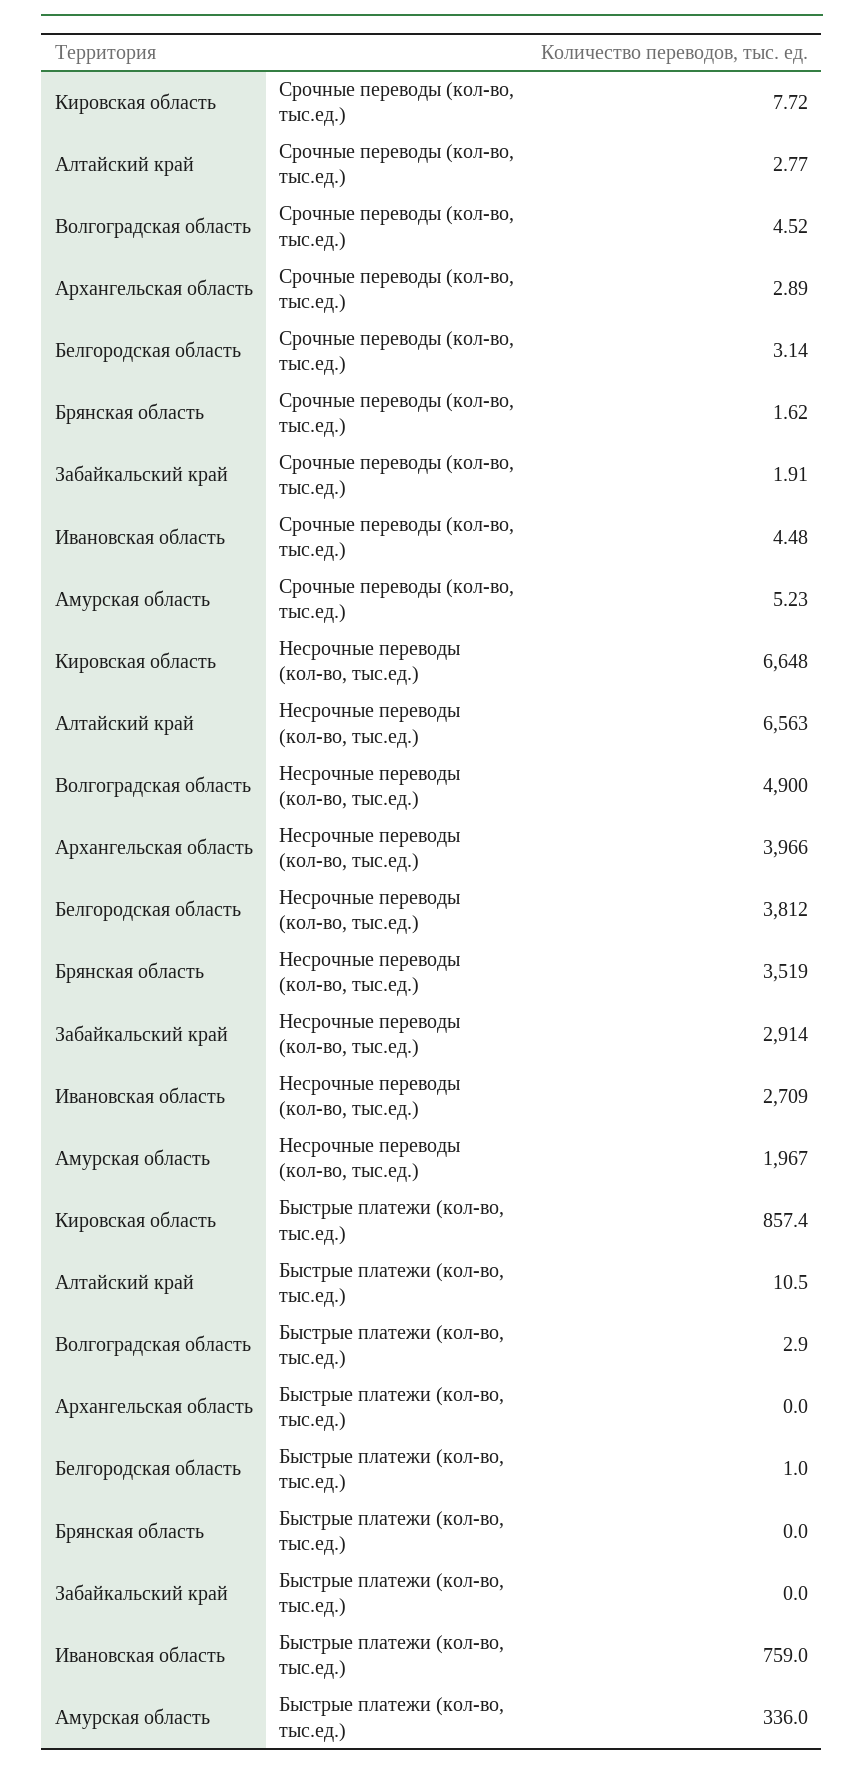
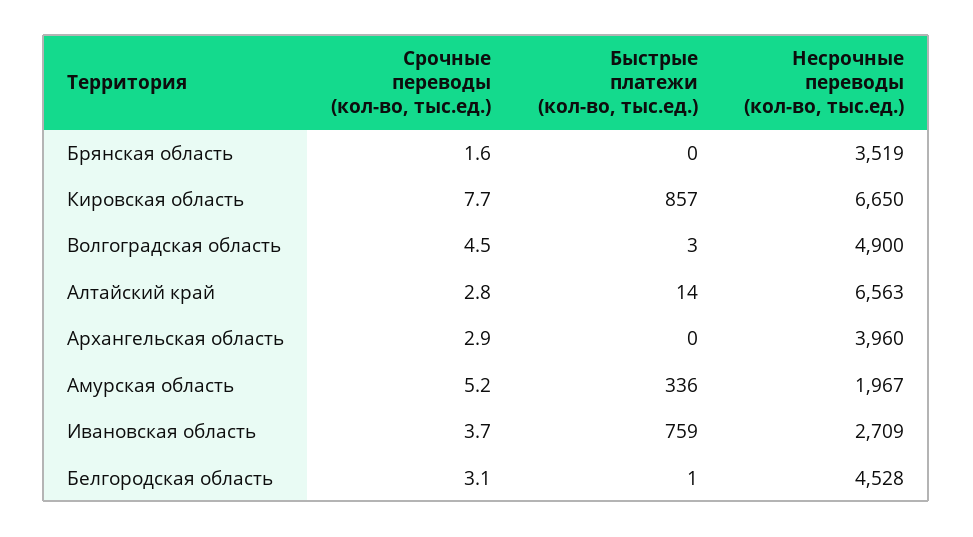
Забайкальский край, Срочные переводы (кол-во, тыс.ед.): 1.91 -> none
Ивановская область, Срочные переводы (кол-во, тыс.ед.): 4.48 -> 3.7
Кировская область, Несрочные переводы (кол-во, тыс.ед.): 6648 -> 6650
Архангельская область, Несрочные переводы (кол-во, тыс.ед.): 3966 -> 3960
Белгородская область, Несрочные переводы (кол-во, тыс.ед.): 3812 -> 4528
Забайкальский край, Несрочные переводы (кол-во, тыс.ед.): 2914 -> none
Алтайский край, Быстрые платежи (кол-во, тыс.ед.): 10.5 -> 14
Забайкальский край, Быстрые платежи (кол-во, тыс.ед.): 0 -> none

